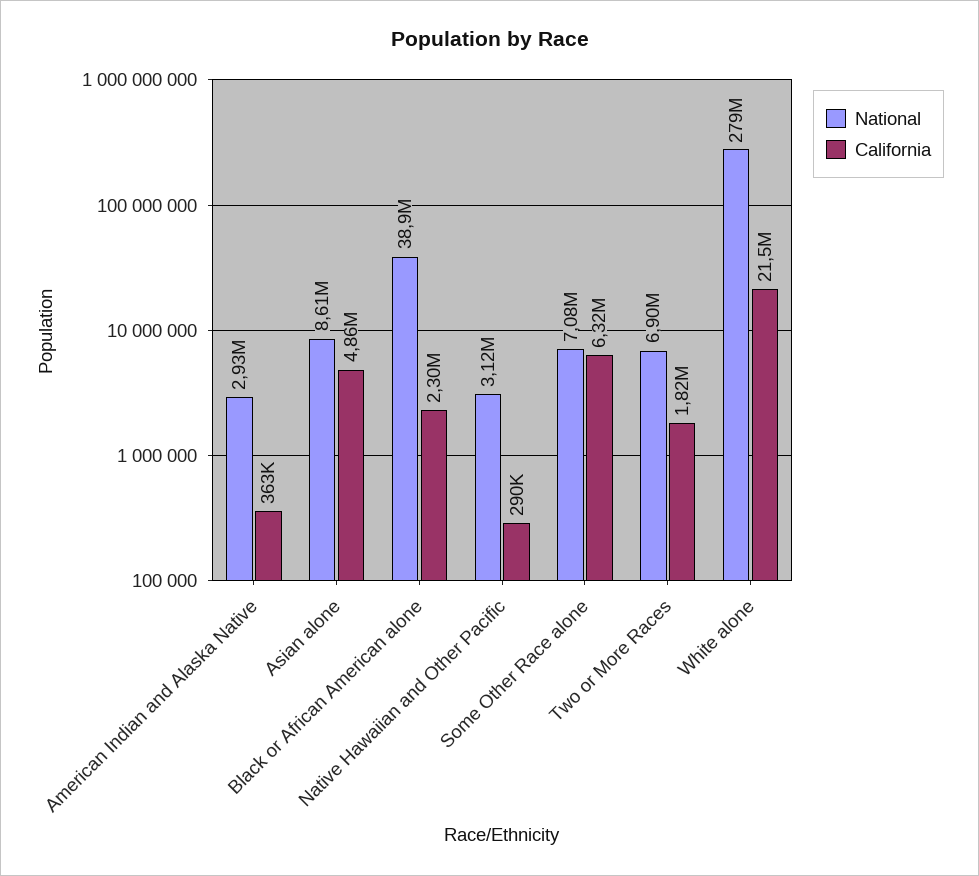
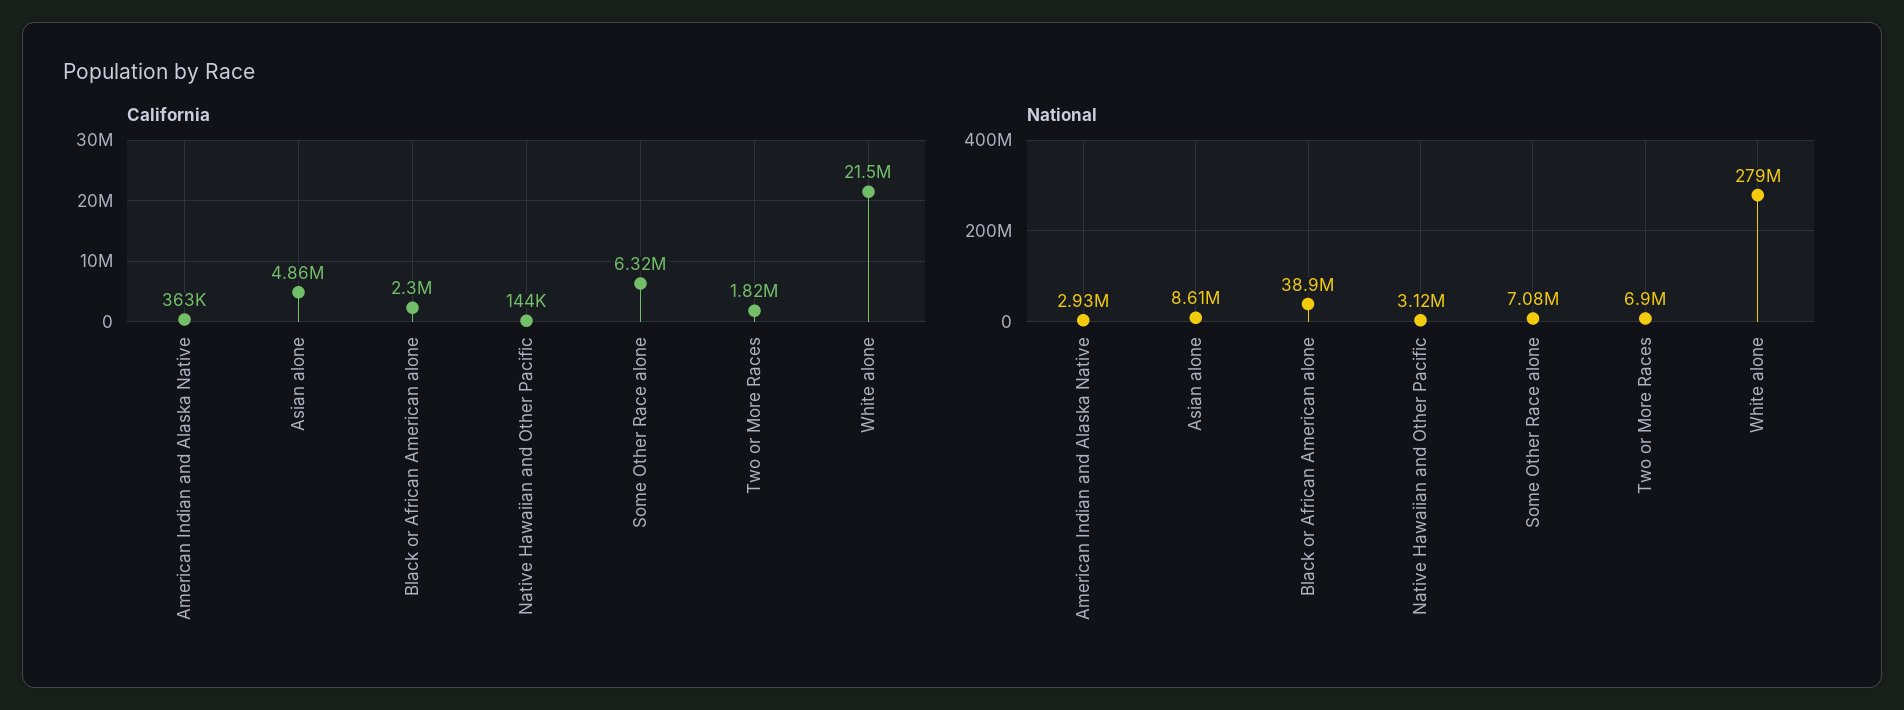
California, Native Hawaiian and Other Pacific: 290000 -> 144000

